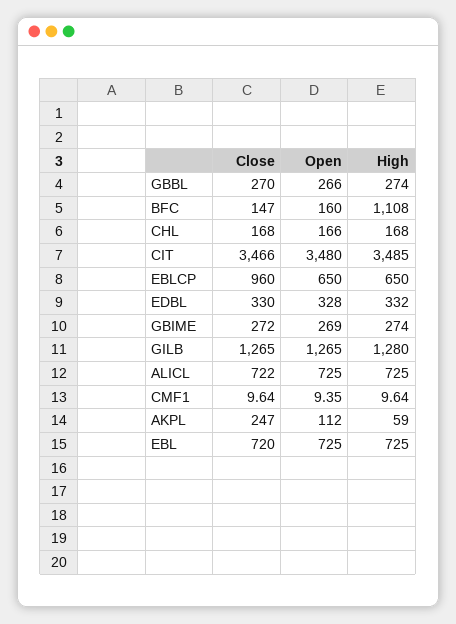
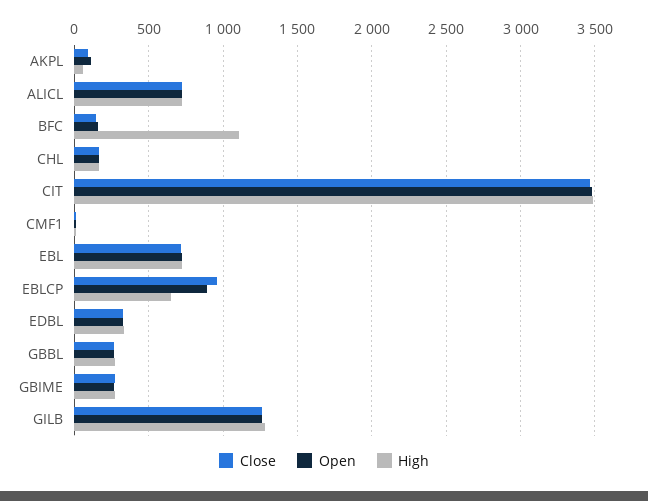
Open, EBLCP: 650 -> 900
Close, AKPL: 247 -> 100

